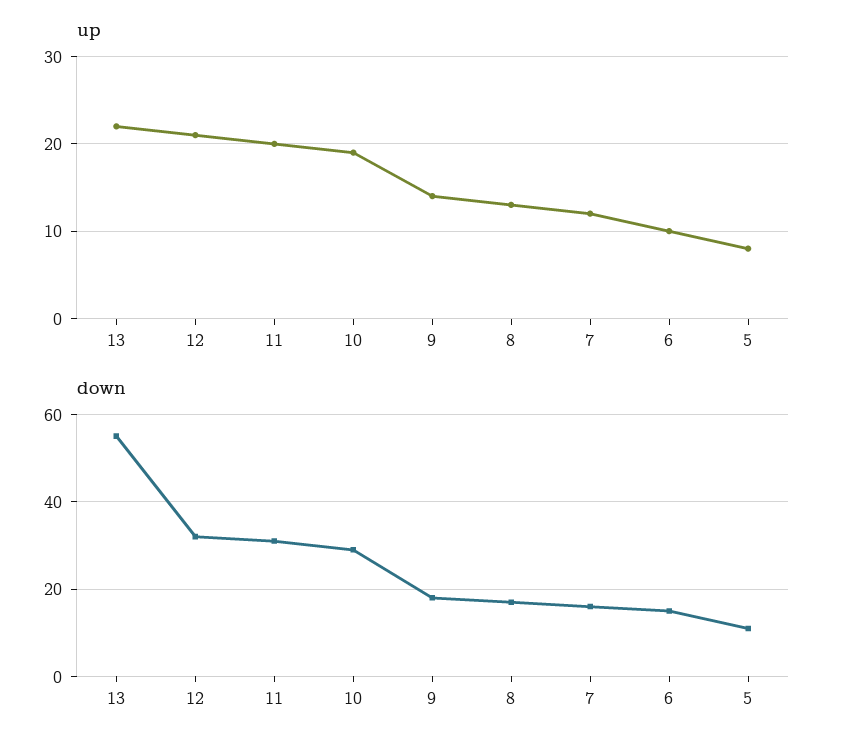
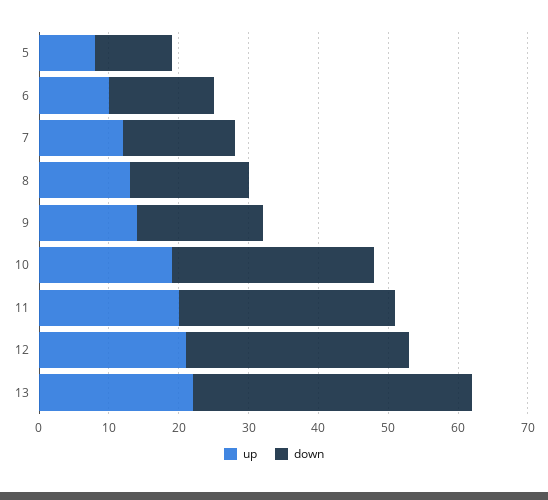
down, 13: 55 -> 40

